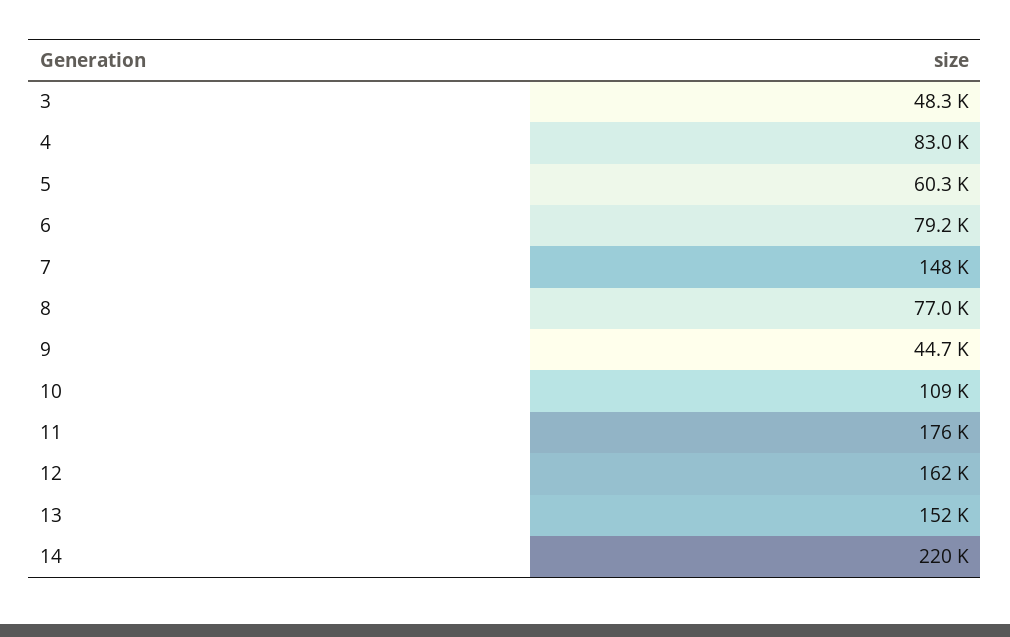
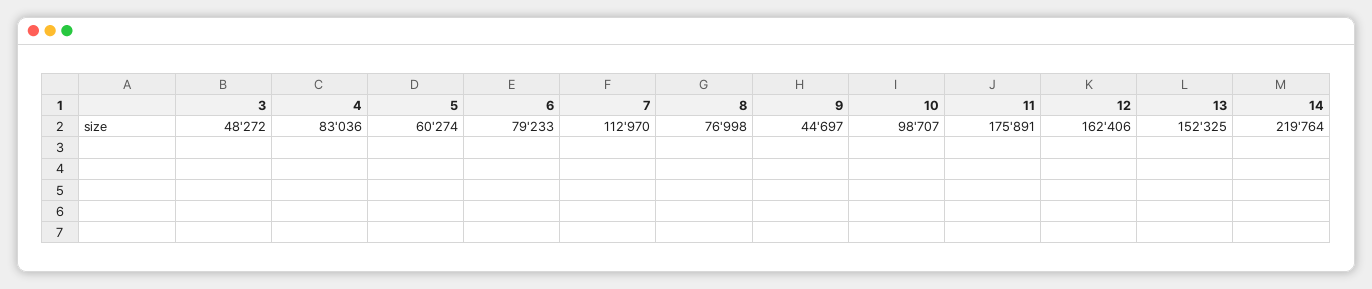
7: 148000 -> 112970
10: 109000 -> 98707

